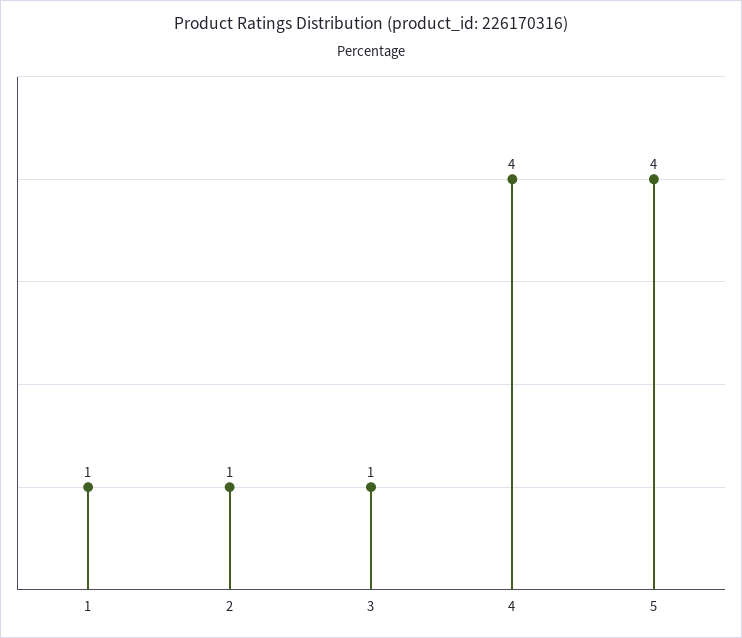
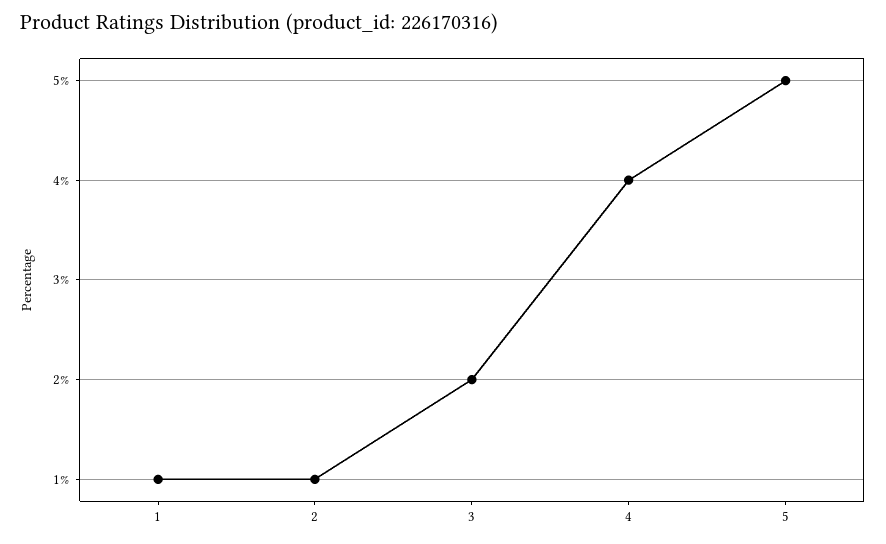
3: 1 -> 2
5: 4 -> 5

